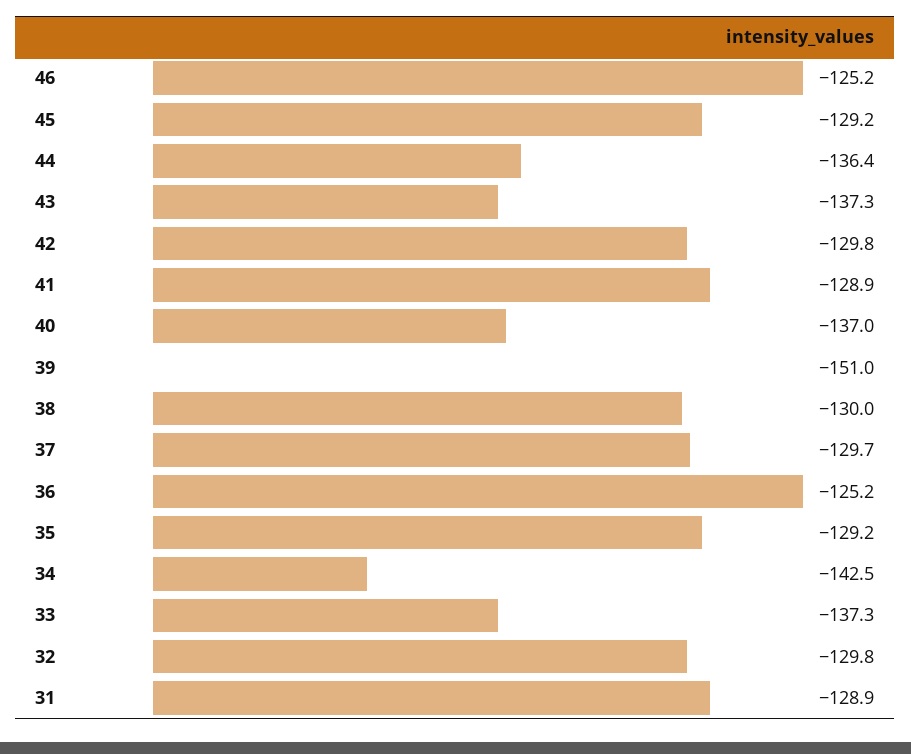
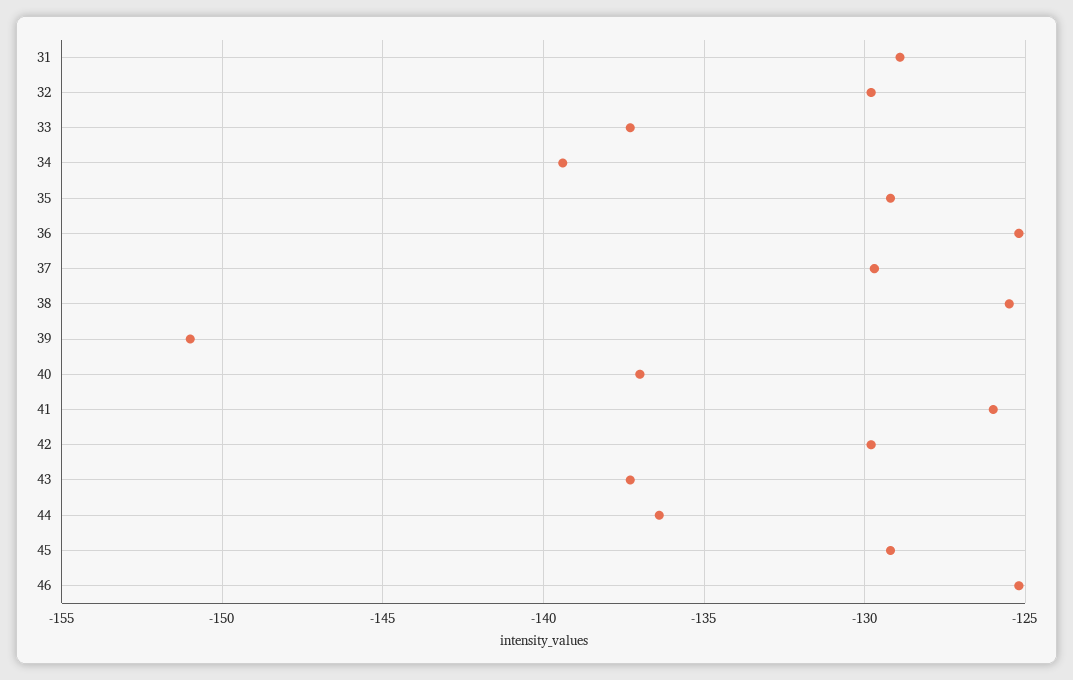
41: -128.9 -> -126
38: -130 -> -125.5
34: -142.5 -> -139.5

